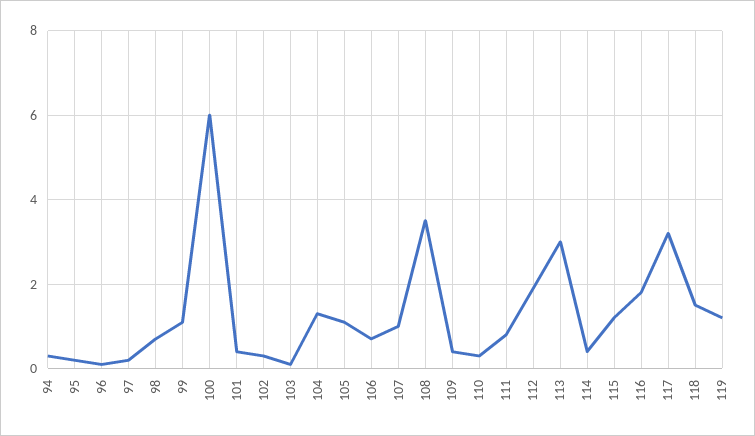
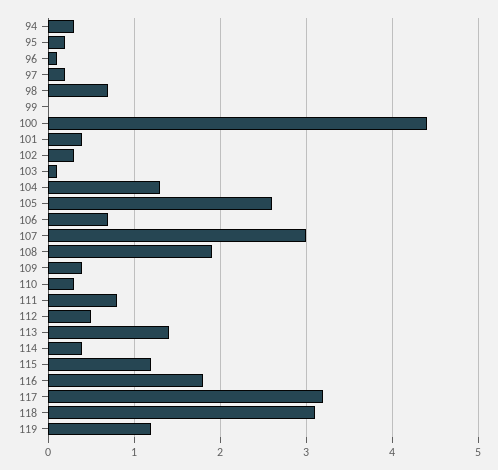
99: 1 -> 0
100: 6 -> 4.4
105: 1 -> 2.6
107: 1 -> 3
108: 3.5 -> 1.9
112: 2 -> 0.5
113: 3 -> 1.4
118: 1.5 -> 3.1

